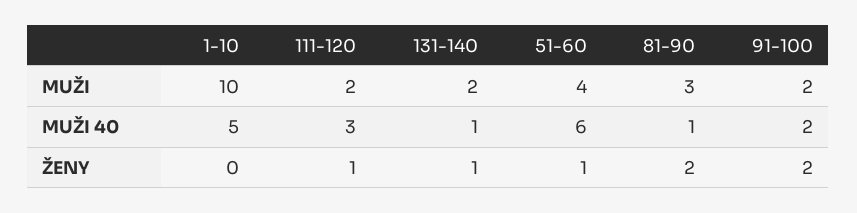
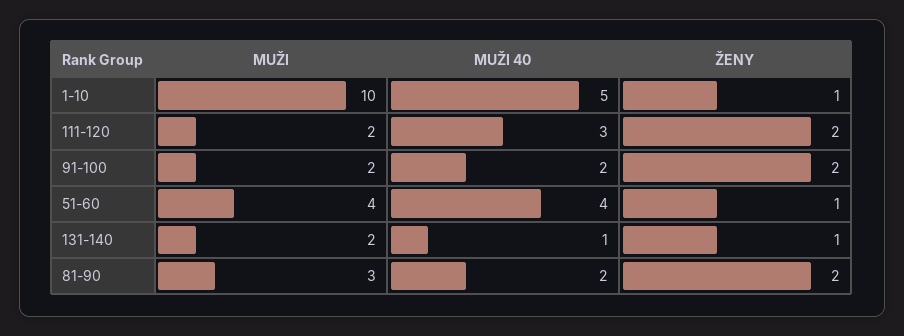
51-60, MUŽI 40: 6 -> 4
81-90, MUŽI 40: 1 -> 2
1-10, ŽENY: 0 -> 1
111-120, ŽENY: 1 -> 2

